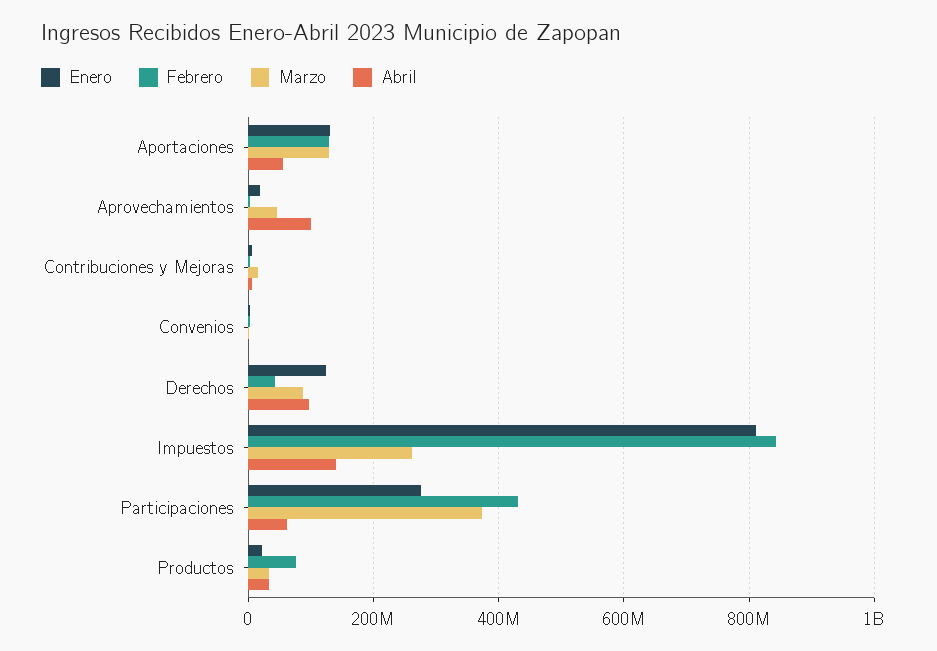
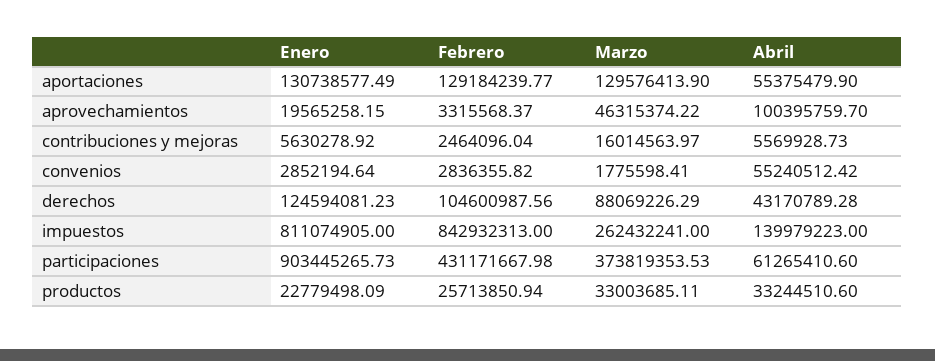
Abril, Convenios: 0 -> 55240512.42
Febrero, Derechos: 40000000 -> 104600987.56
Abril, Derechos: 100000000 -> 43170789.28
Enero, Participaciones: 280000000 -> 903445265.73
Febrero, Productos: 80000000 -> 25713850.94

